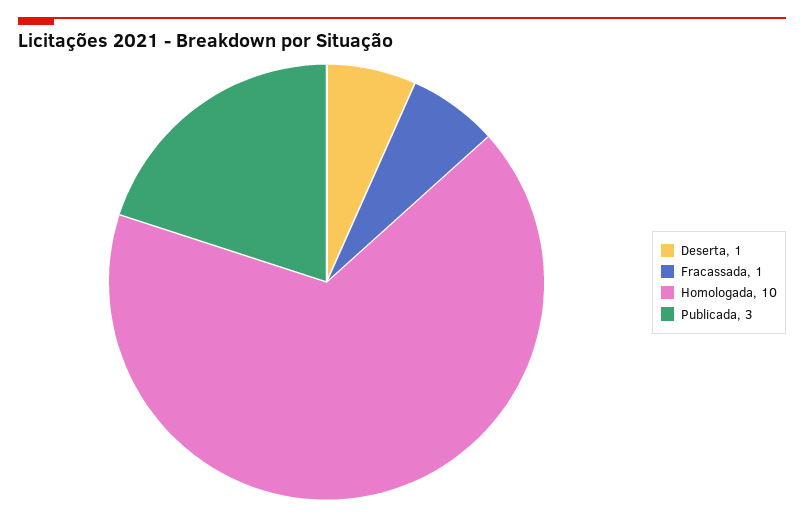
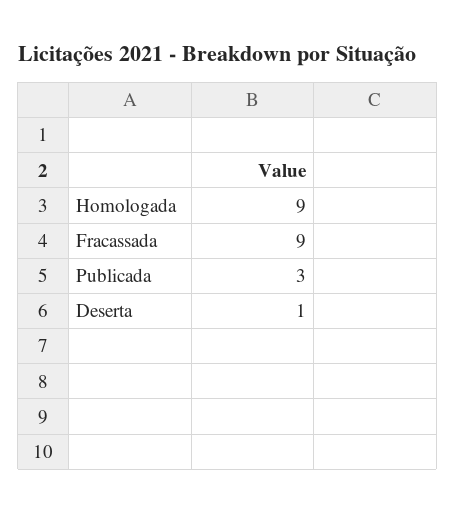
Fracassada: 1 -> 9
Homologada: 10 -> 9

